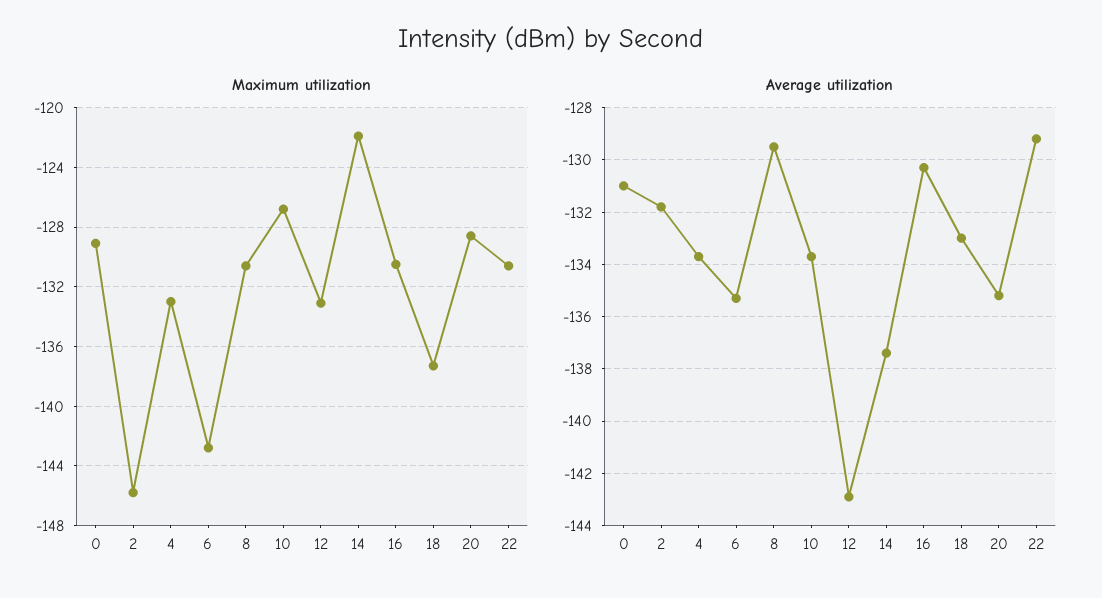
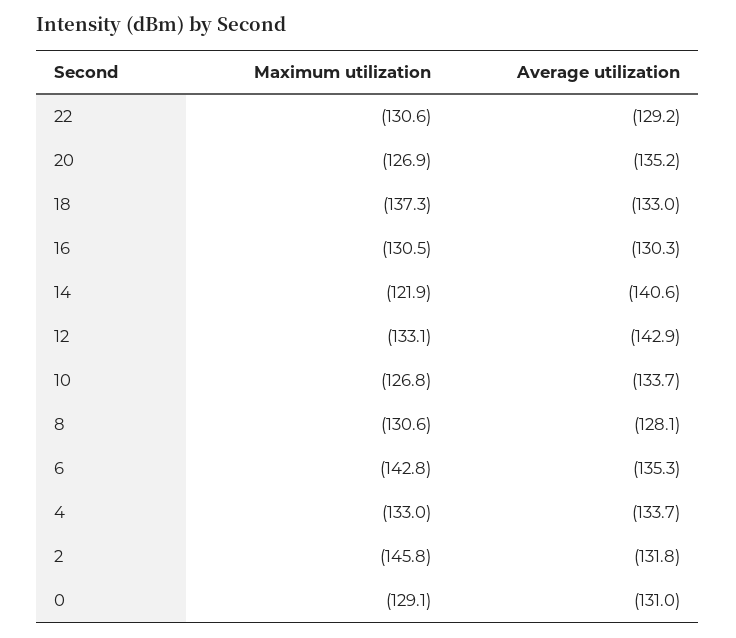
Maximum utilization, 20: -128.5 -> -126.9
Average utilization, 8: -129.5 -> -128.1
Average utilization, 14: -137.5 -> -140.6

